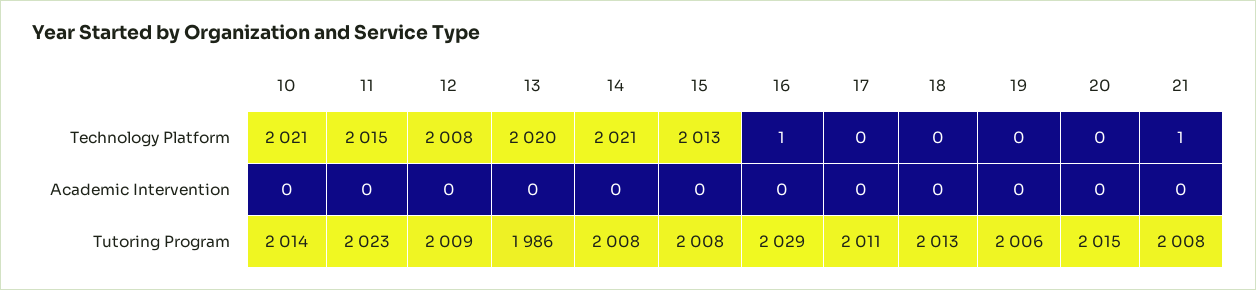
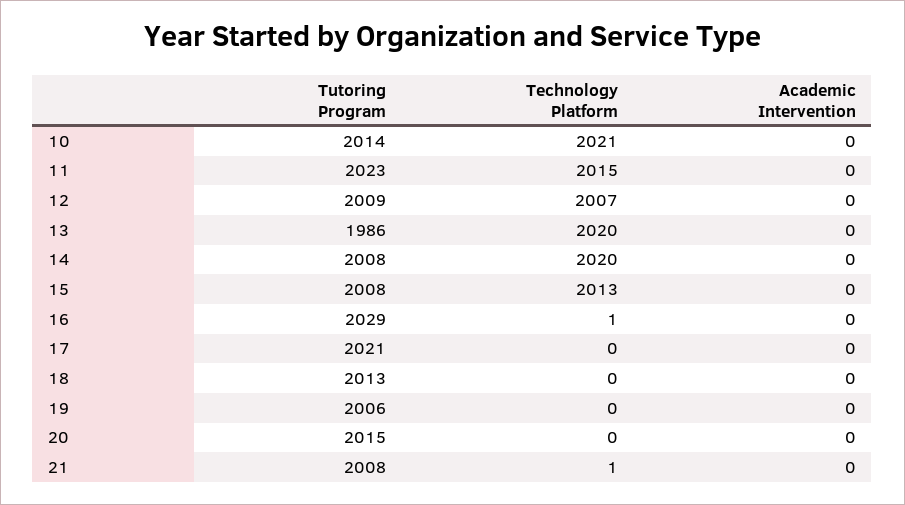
12, Technology Platform: 2008 -> 2007
14, Technology Platform: 2021 -> 2020
17, Tutoring Program: 2011 -> 2021

